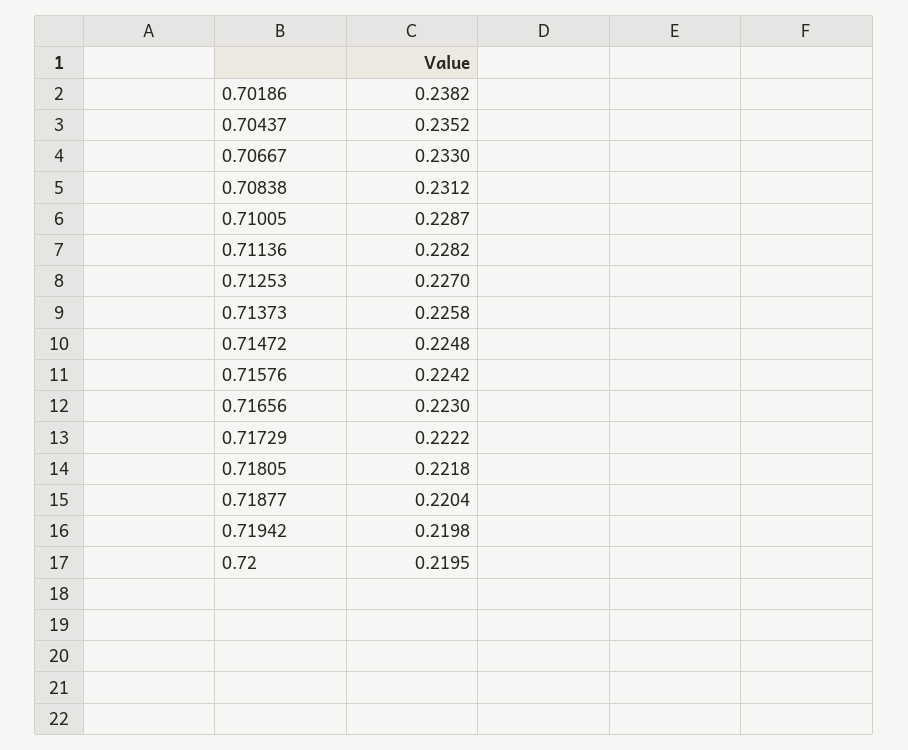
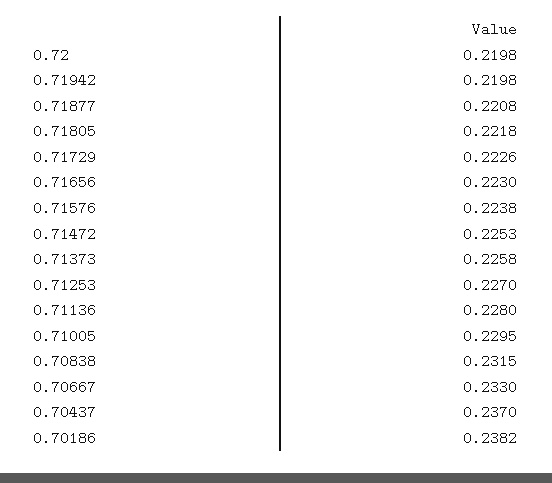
0.70437: 0.2352 -> 0.237
0.70838: 0.2312 -> 0.2315
0.71005: 0.2287 -> 0.2295
0.71136: 0.2282 -> 0.228
0.71472: 0.2248 -> 0.2253
0.71576: 0.2242 -> 0.2238
0.71729: 0.2222 -> 0.2226
0.71877: 0.2204 -> 0.2208
0.72: 0.2195 -> 0.2198

